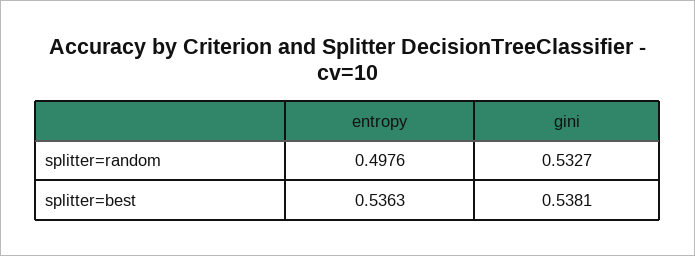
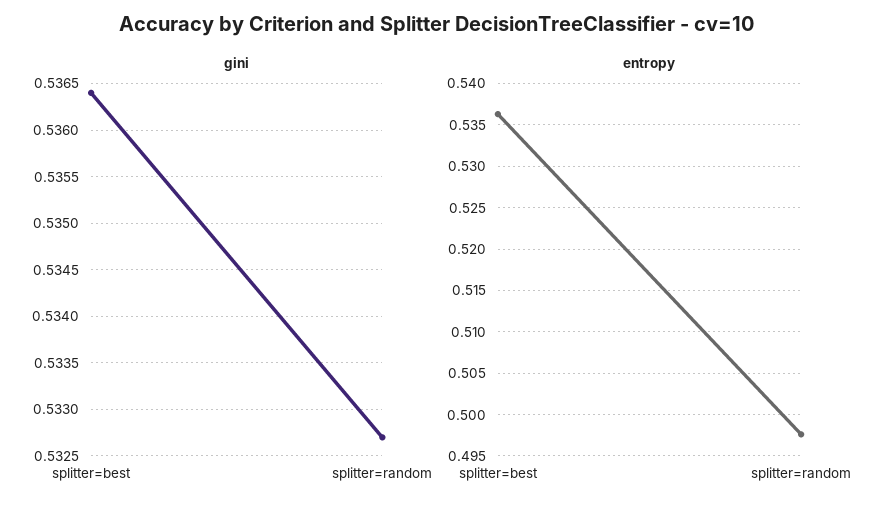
gini, splitter=best: 0.5381 -> 0.5364

